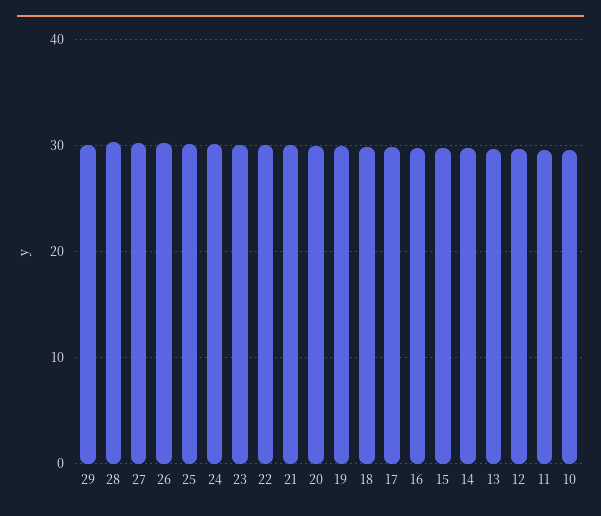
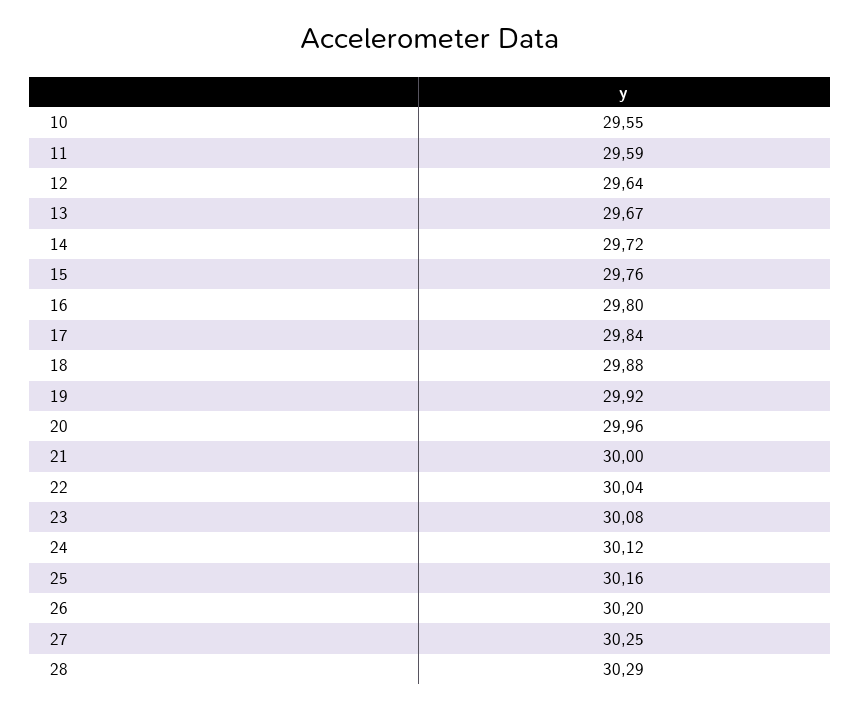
29: 30 -> none

